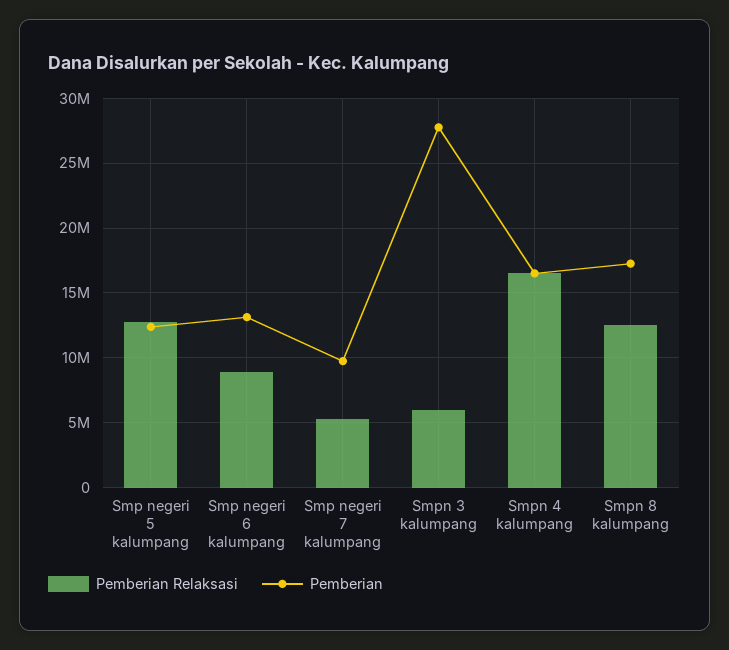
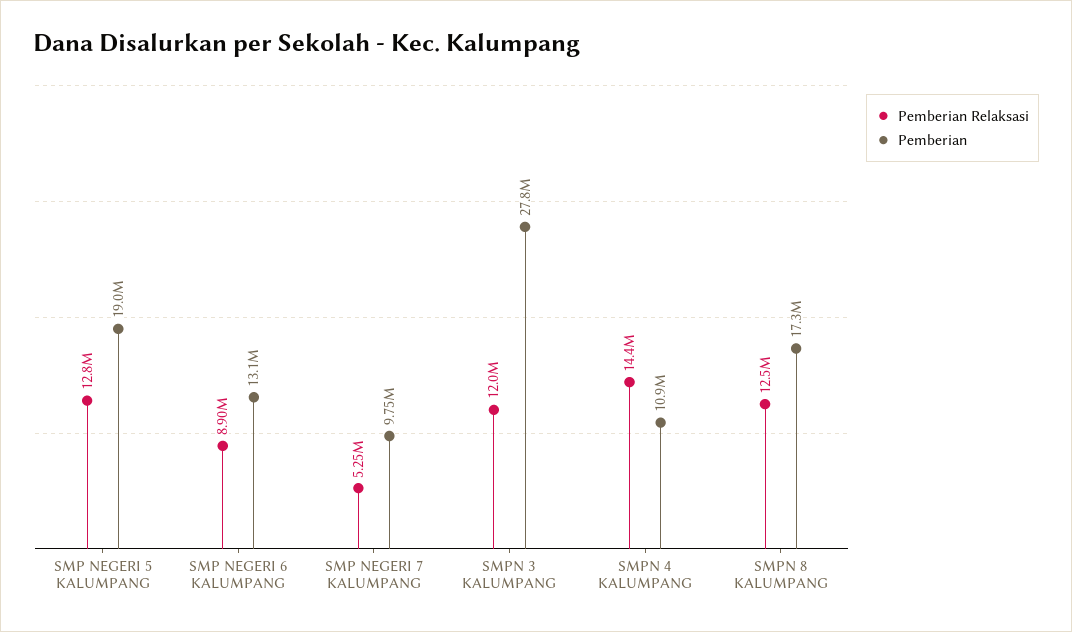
Pemberian, Smp negeri 5 kalumpang: 12500000 -> 19000000
Pemberian Relaksasi, Smpn 3 kalumpang: 6000000 -> 12000000
Pemberian Relaksasi, Smpn 4 kalumpang: 16500000 -> 14400000
Pemberian, Smpn 4 kalumpang: 16500000 -> 10900000

